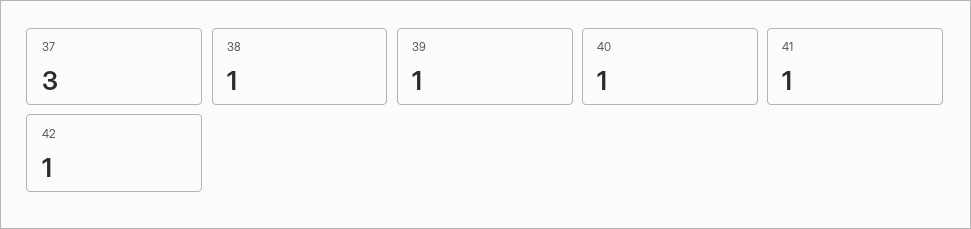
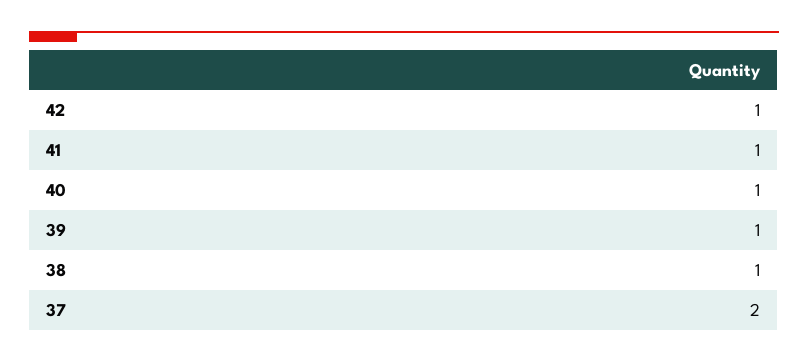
37: 3 -> 2

